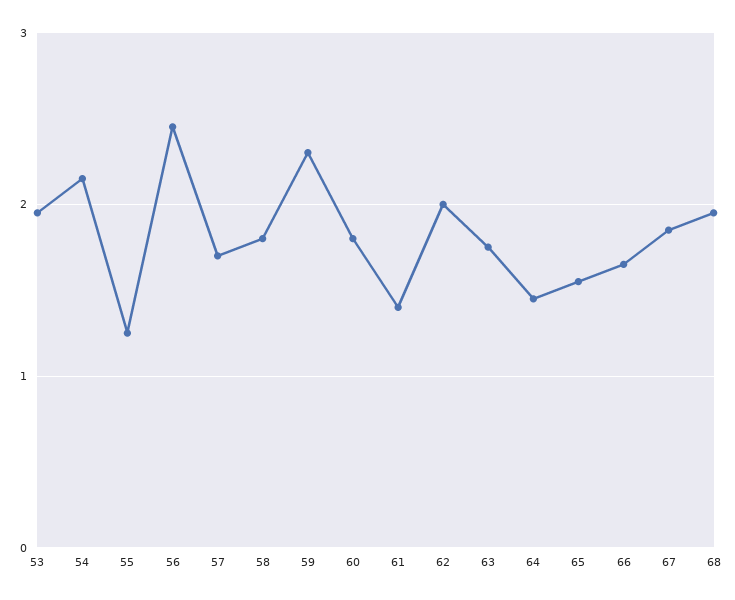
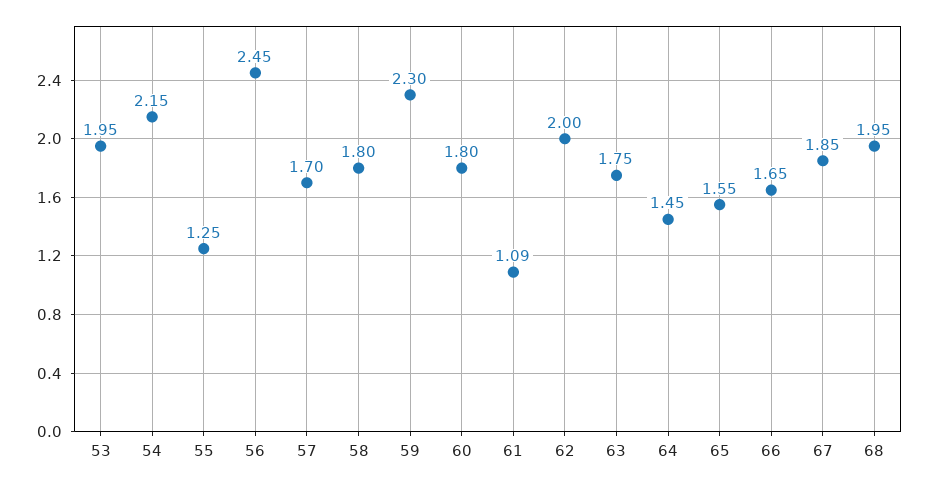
61: 1.4 -> 1.09

